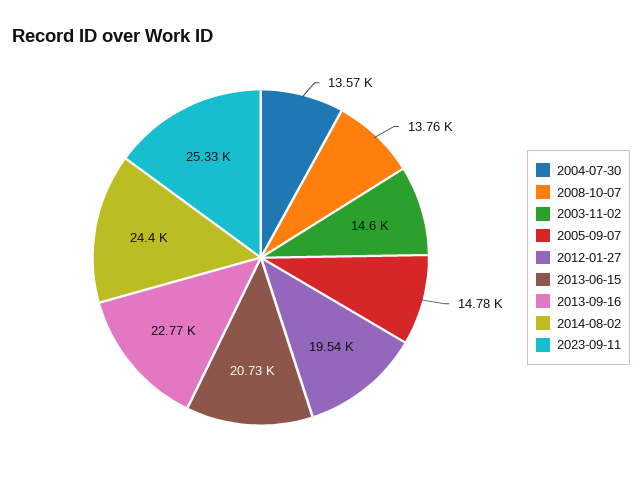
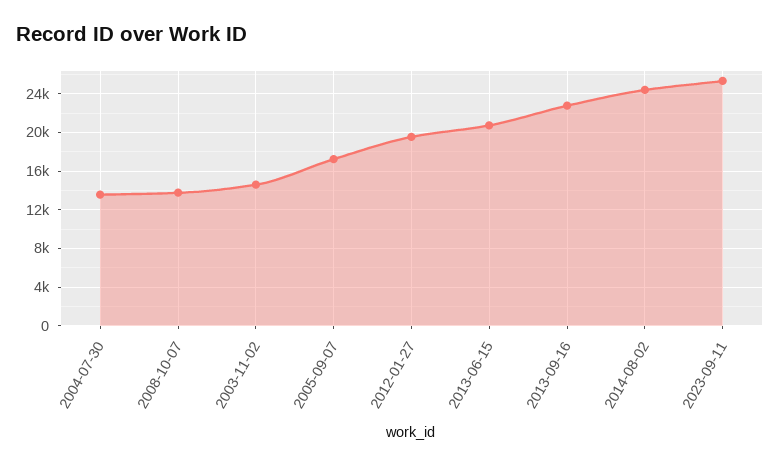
2005-09-07: 14780 -> 17000

